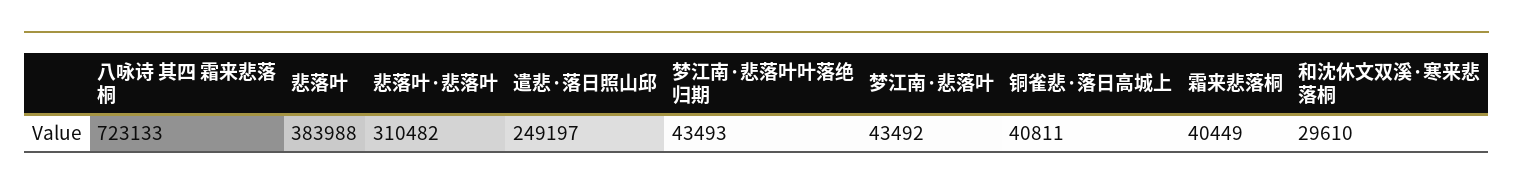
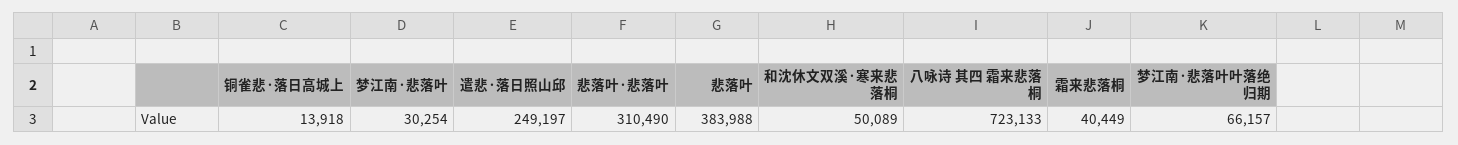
悲落叶·悲落叶: 310482 -> 310490
梦江南·悲落叶叶落绝归期: 43493 -> 66157
梦江南·悲落叶: 43492 -> 30254
铜雀悲·落日高城上: 40811 -> 13918
和沈休文双溪·寒来悲落桐: 29610 -> 50089

